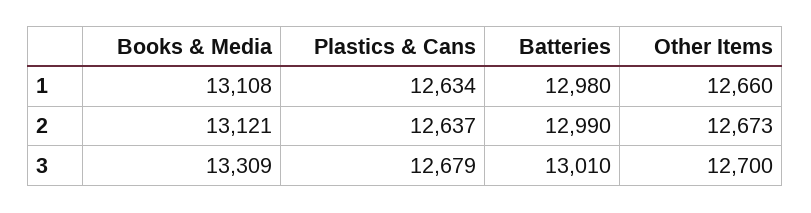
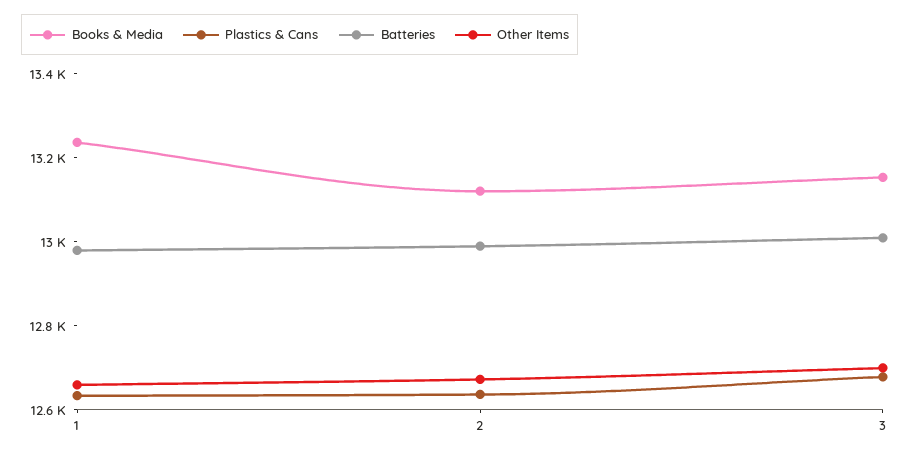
Books & Media, 1: 13108 -> 13250
Books & Media, 3: 13309 -> 13150

